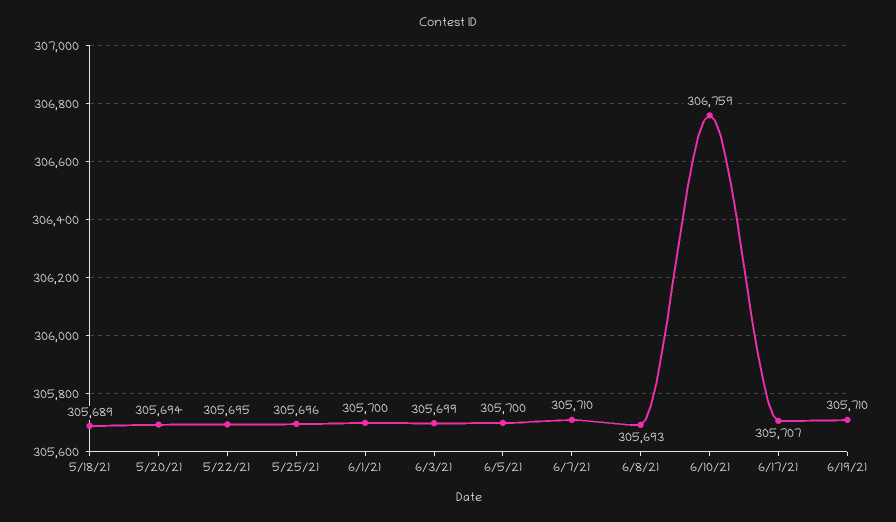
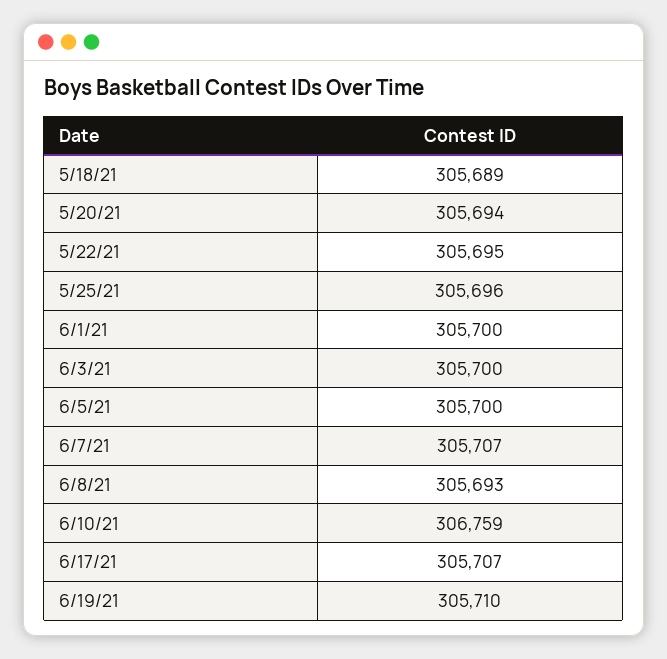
6/3/21: 305699 -> 305700
6/7/21: 305710 -> 305707

